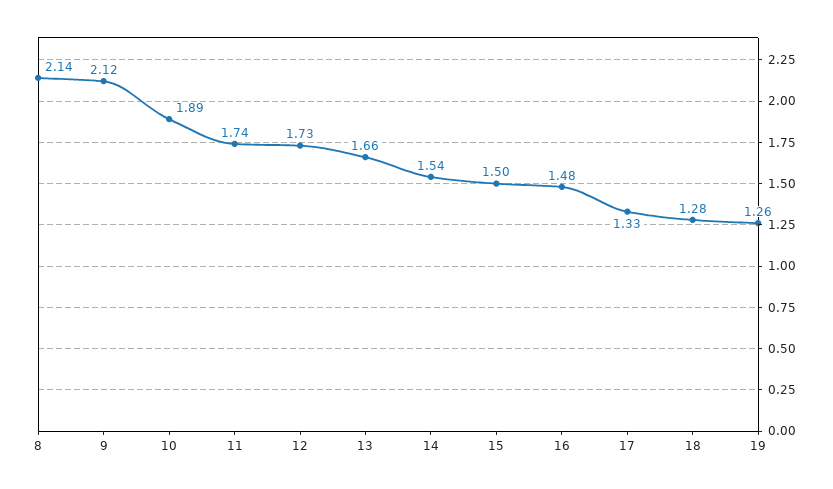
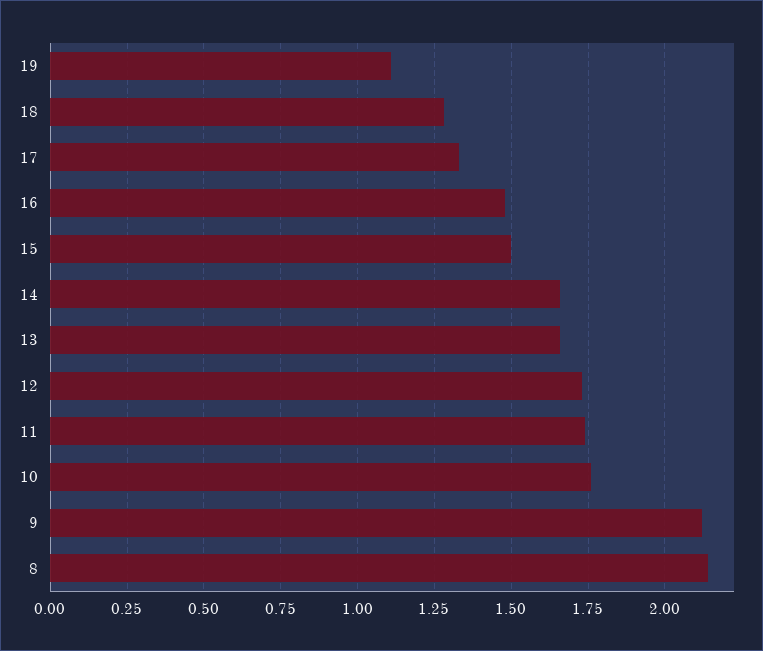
10: 1.89 -> 1.75
14: 1.54 -> 1.65
19: 1.26 -> 1.1

